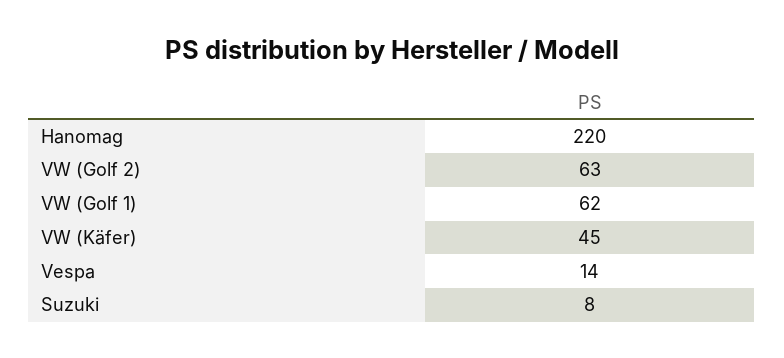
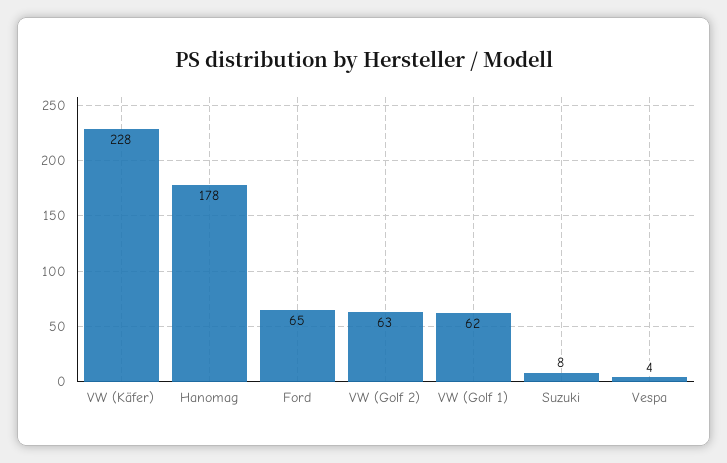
Hanomag: 220 -> 178
VW (Käfer): 45 -> 228
Vespa: 14 -> 4
Ford: none -> 65

